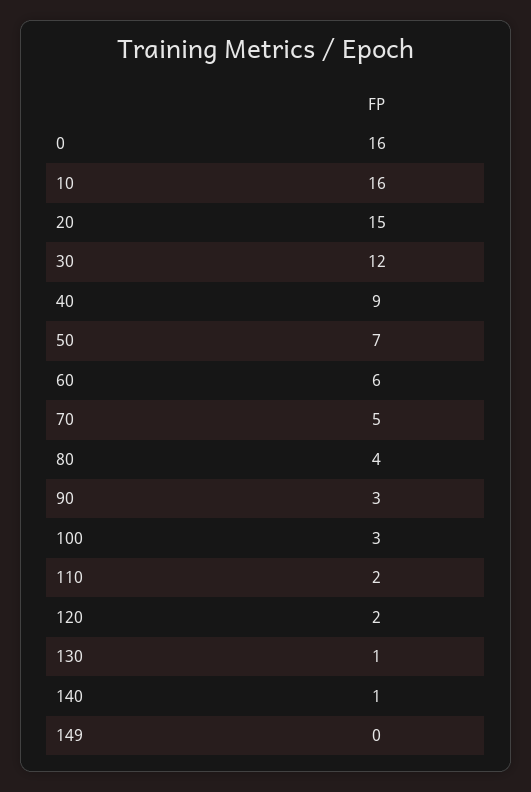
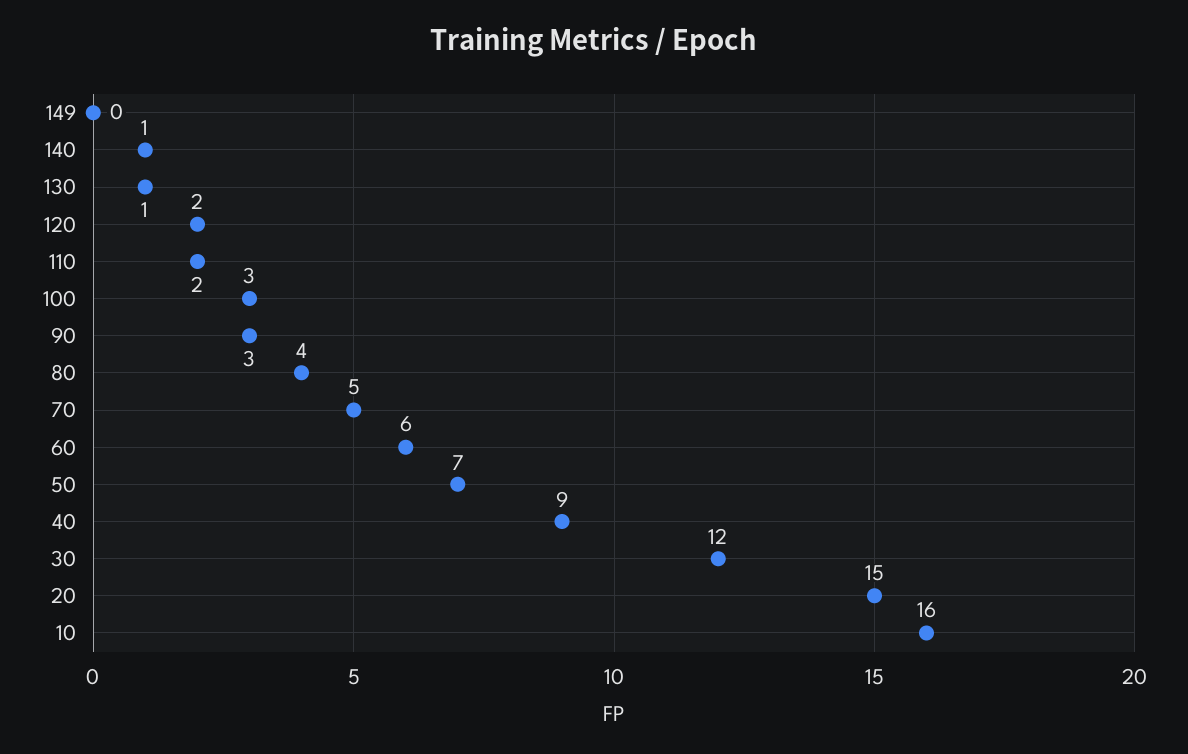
0: 16 -> none

